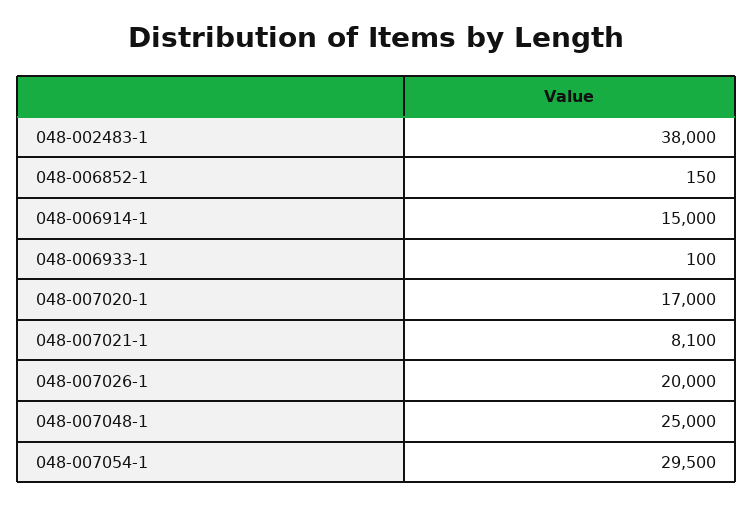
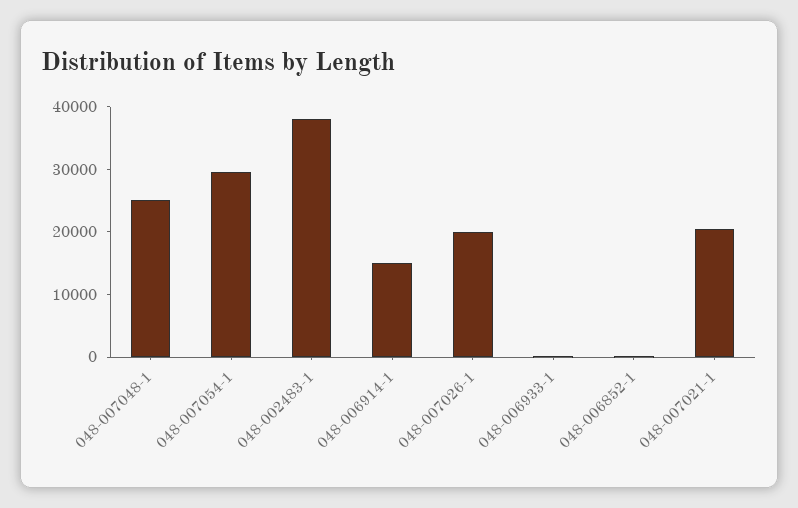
048-007020-1: 17000 -> none
048-007021-1: 8100 -> 20000

